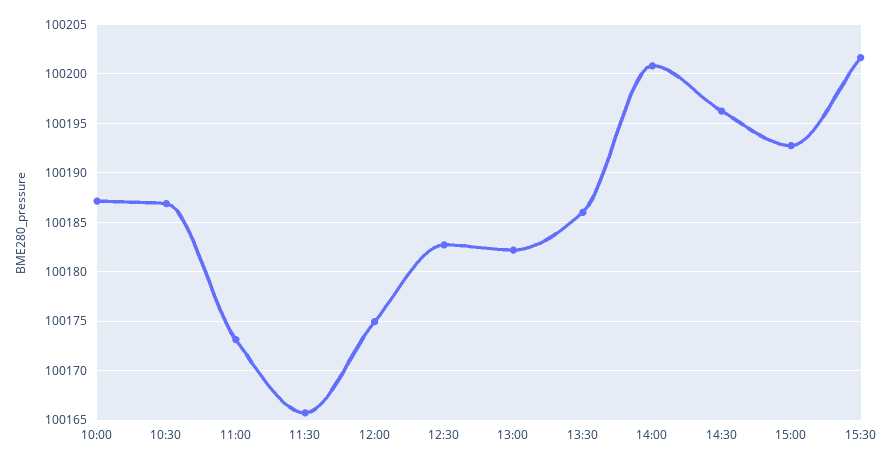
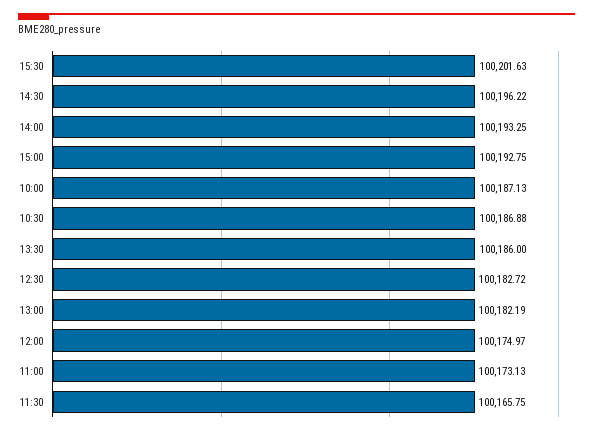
14:00: 100201 -> 100193.25

